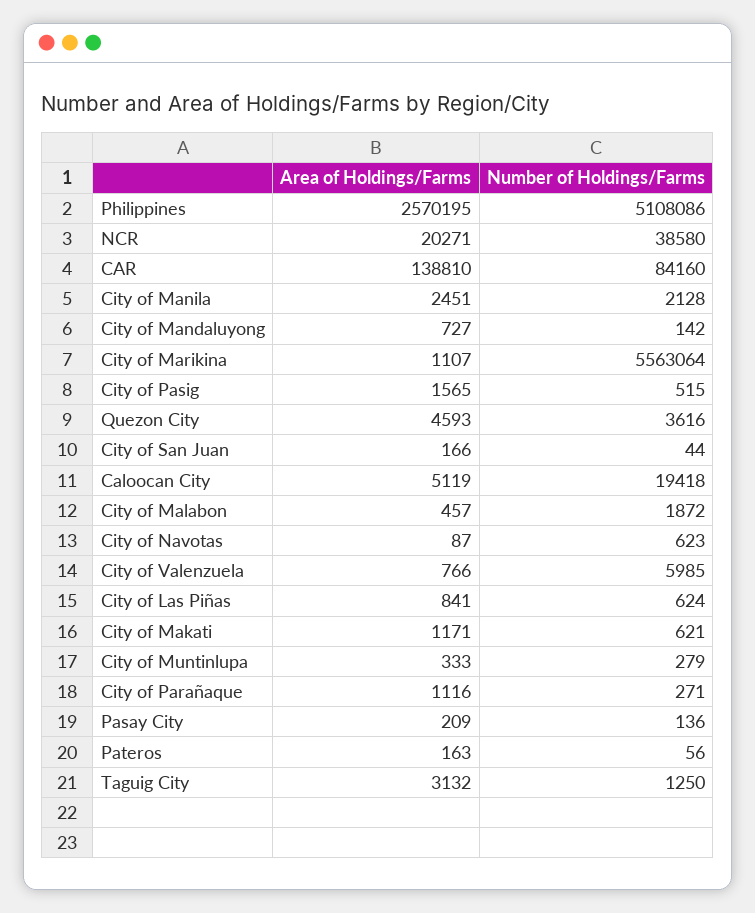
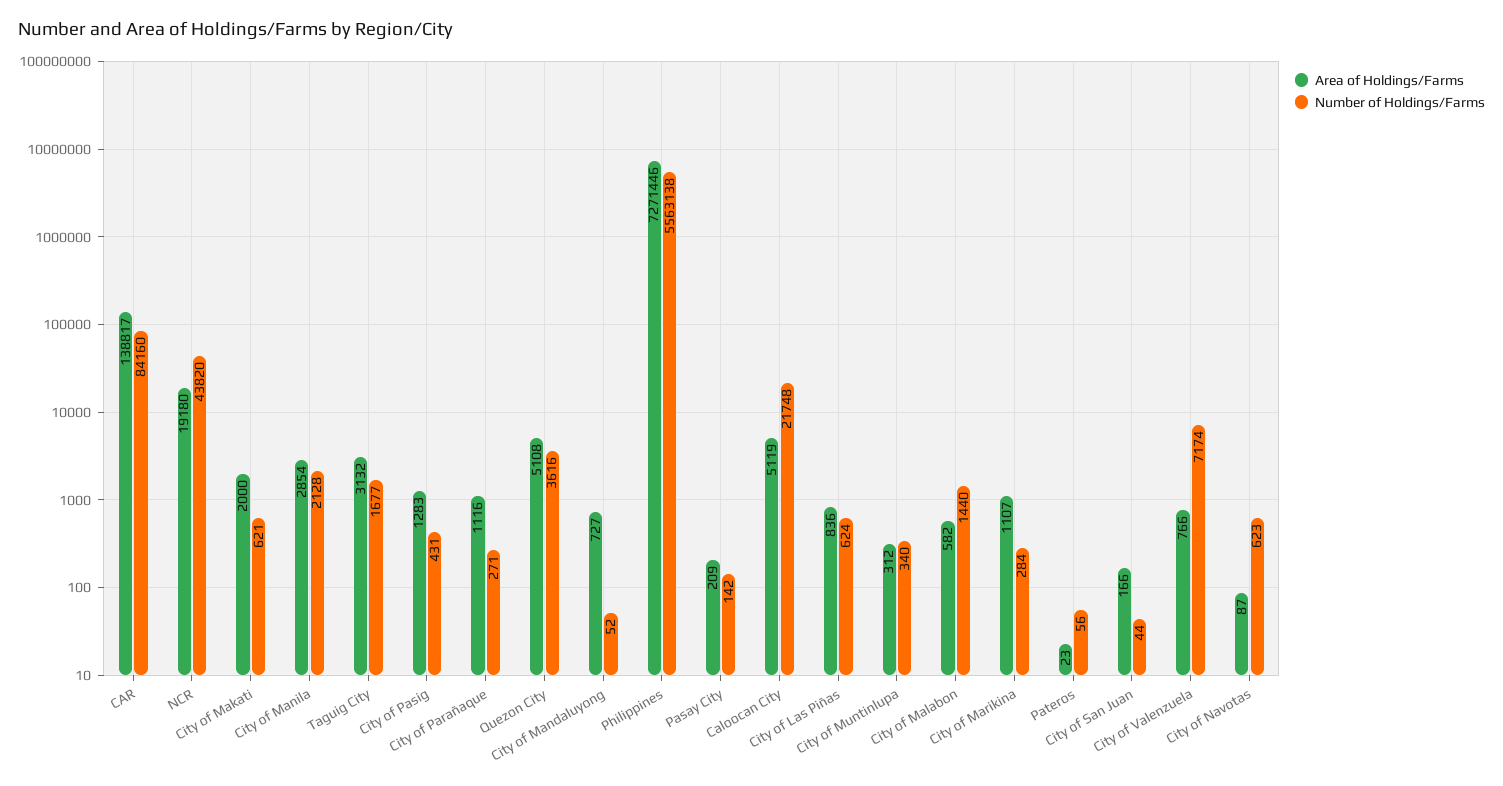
Area of Holdings/Farms, Philippines: 2570195 -> 7271446
Number of Holdings/Farms, Philippines: 5108086 -> 5563138
Area of Holdings/Farms, NCR: 20271 -> 19180
Number of Holdings/Farms, NCR: 38580 -> 43820
Area of Holdings/Farms, CAR: 138810 -> 138817
Area of Holdings/Farms, City of Manila: 2451 -> 2854
Number of Holdings/Farms, City of Mandaluyong: 142 -> 52
Number of Holdings/Farms, City of Marikina: 5563064 -> 284
Area of Holdings/Farms, City of Pasig: 1565 -> 1283
Number of Holdings/Farms, City of Pasig: 515 -> 431
Area of Holdings/Farms, Quezon City: 4593 -> 5108
Number of Holdings/Farms, Caloocan City: 19418 -> 21748
Area of Holdings/Farms, City of Malabon: 457 -> 582
Number of Holdings/Farms, City of Malabon: 1872 -> 1440
Number of Holdings/Farms, City of Valenzuela: 5985 -> 7174
Area of Holdings/Farms, City of Las Piñas: 841 -> 836
Area of Holdings/Farms, City of Makati: 1171 -> 2000
Area of Holdings/Farms, City of Muntinlupa: 333 -> 312
Number of Holdings/Farms, City of Muntinlupa: 279 -> 340
Number of Holdings/Farms, Pasay City: 136 -> 142
Area of Holdings/Farms, Pateros: 163 -> 23
Number of Holdings/Farms, Taguig City: 1250 -> 1677

